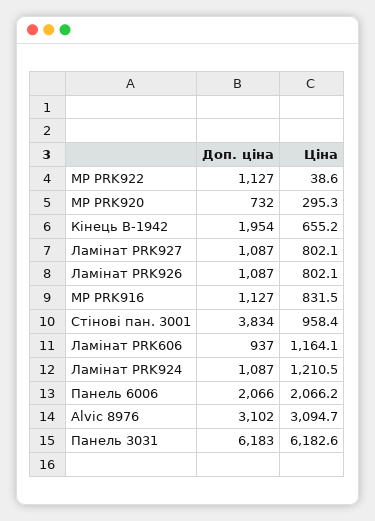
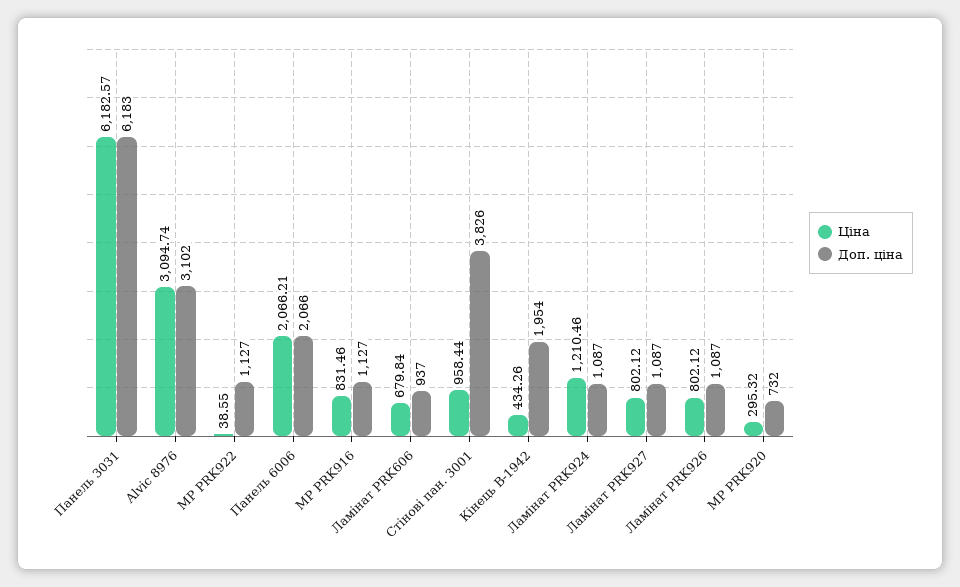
Ціна, Кінець B-1942: 655.2 -> 434.26
Доп. ціна, Стінові пан. 3001: 3834 -> 3826
Ціна, Ламінат PRK606: 1164.1 -> 679.84

